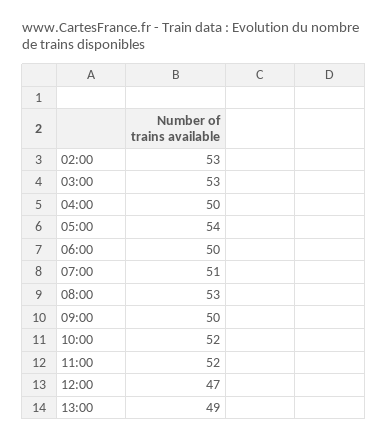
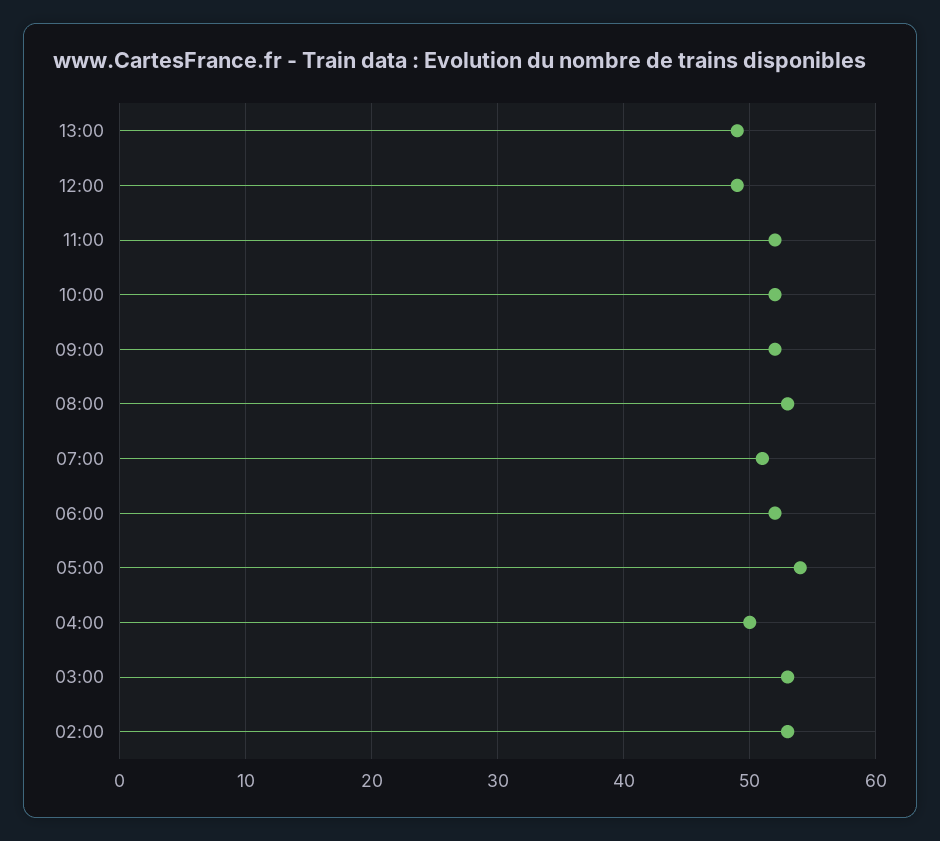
06:00: 50 -> 52
09:00: 50 -> 52
12:00: 47 -> 49

